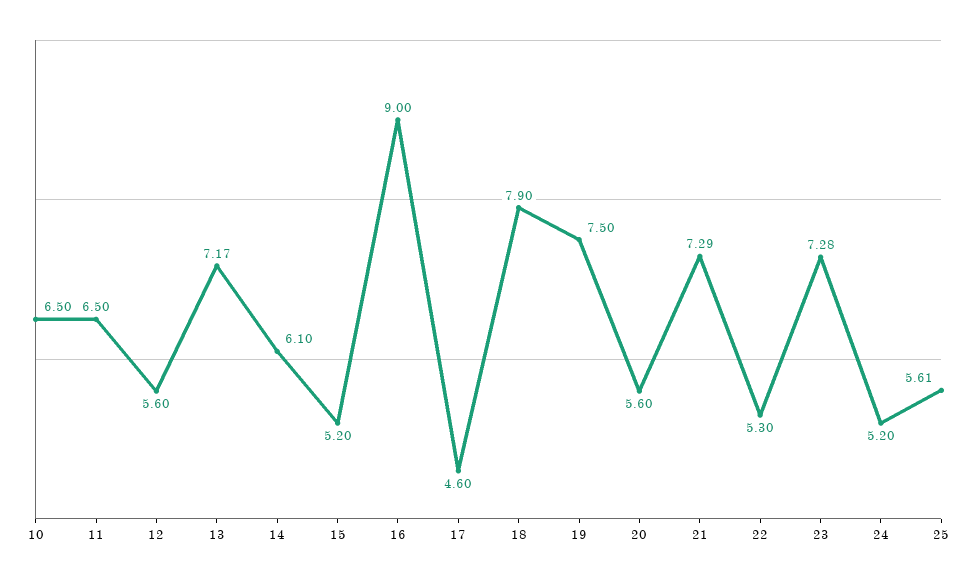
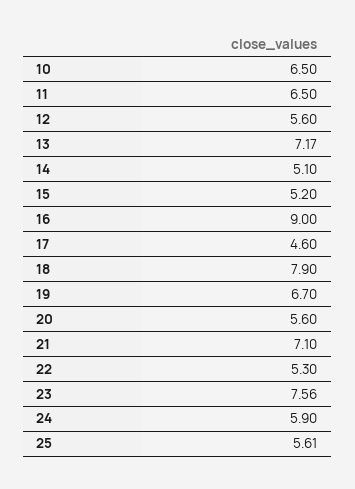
14: 6.1 -> 5.1
19: 7.5 -> 6.7
21: 7.29 -> 7.1
23: 7.28 -> 7.56
24: 5.2 -> 5.9

